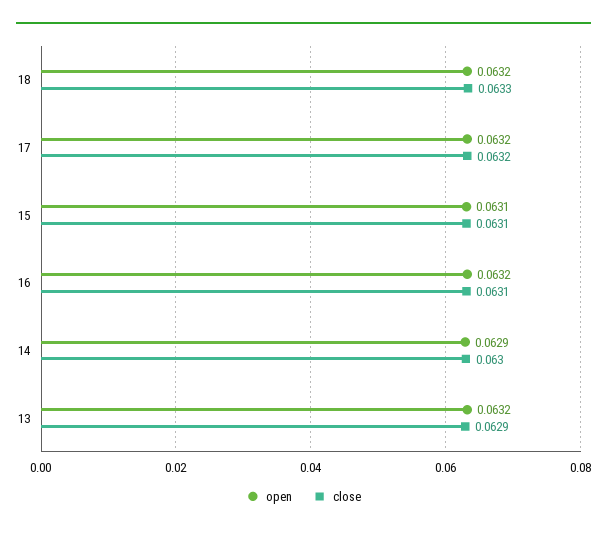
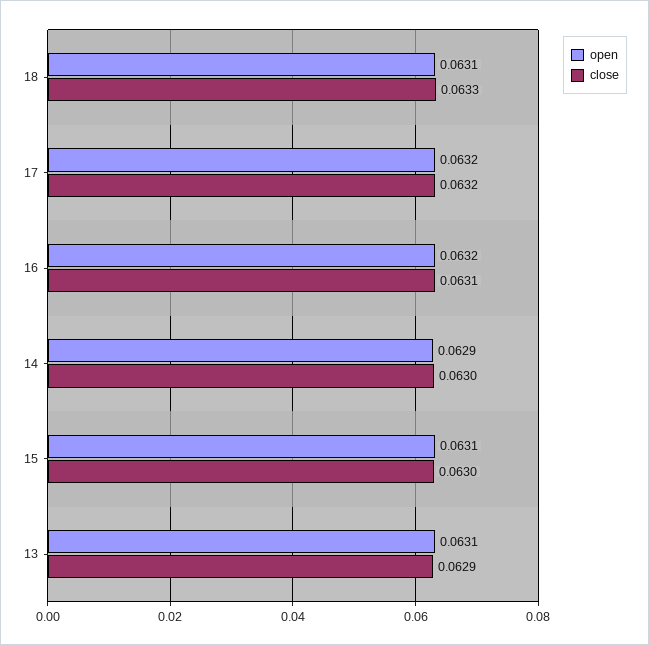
open, 18: 0.0632 -> 0.0631
close, 15: 0.0631 -> 0.063
open, 13: 0.0632 -> 0.0631

